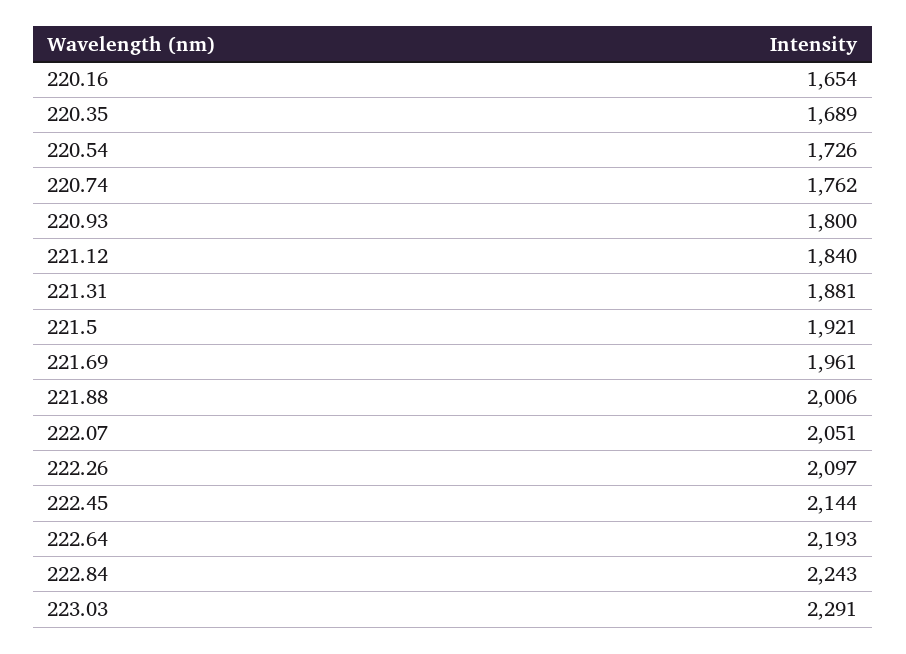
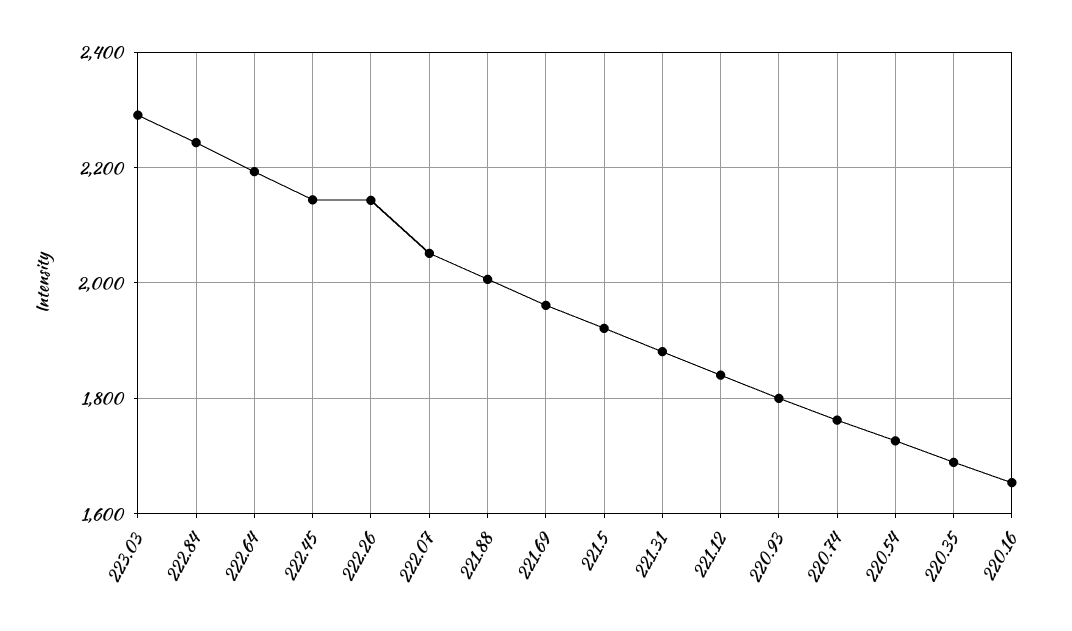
222.26: 2097 -> 2140

